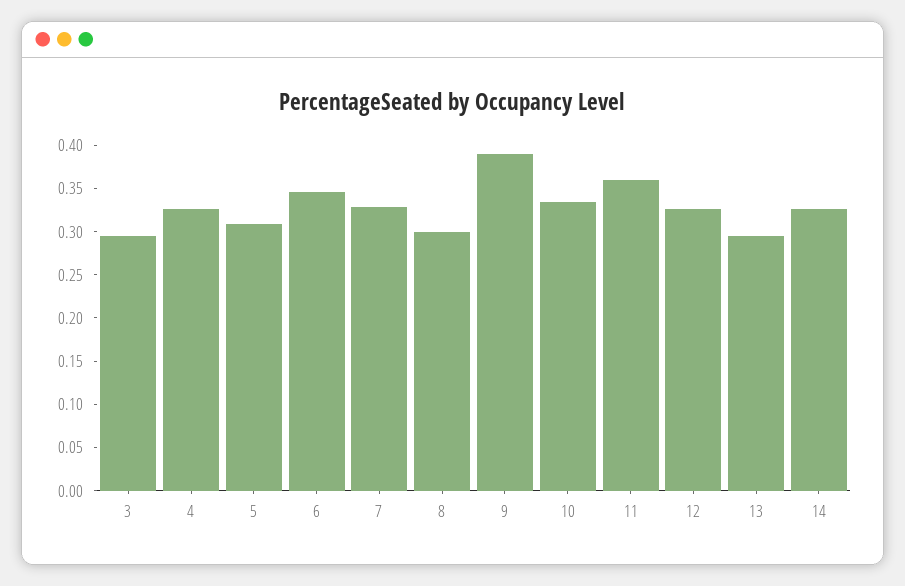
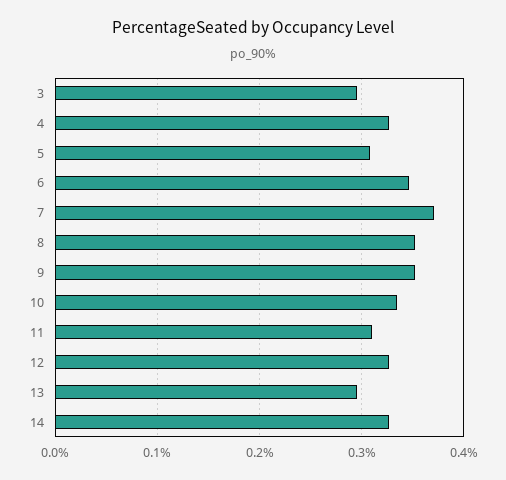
7: 0.33 -> 0.37
8: 0.3 -> 0.35
9: 0.39 -> 0.35
11: 0.36 -> 0.31

